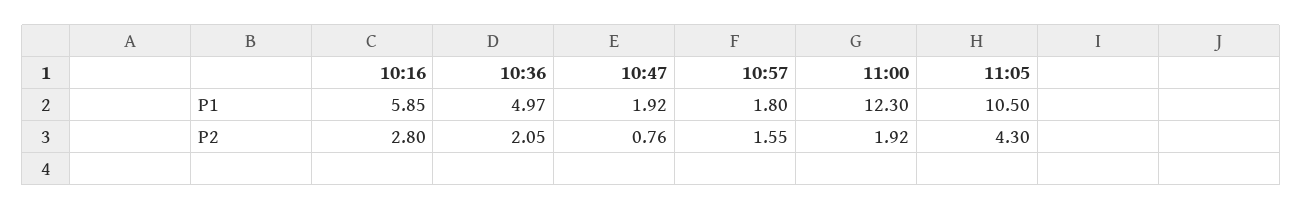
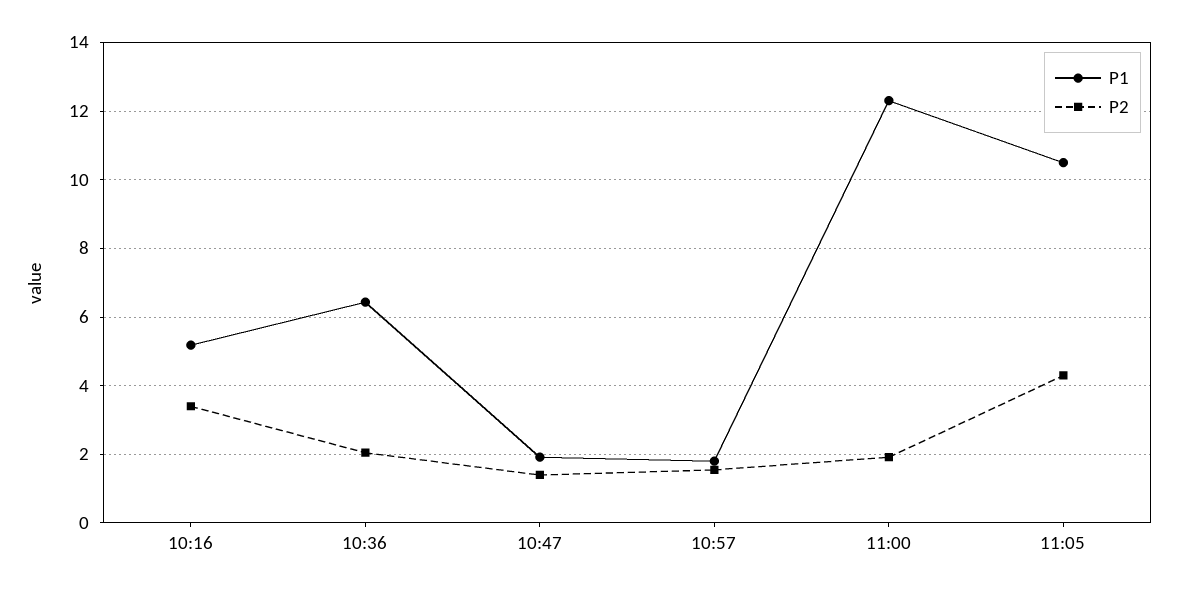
P1, 10:16: 5.85 -> 5.2
P1, 10:36: 4.97 -> 6.4
P2, 10:16: 2.8 -> 3.4
P2, 10:47: 0.76 -> 1.4

